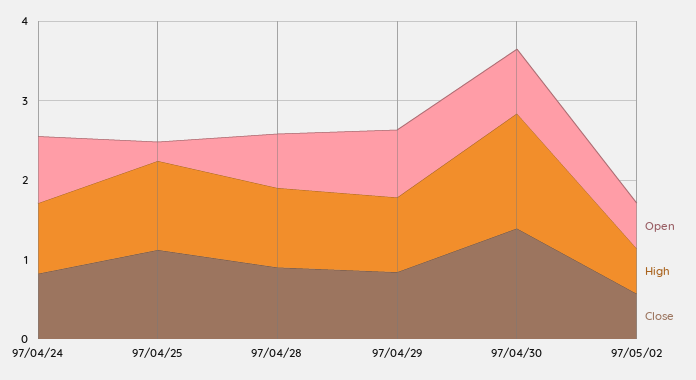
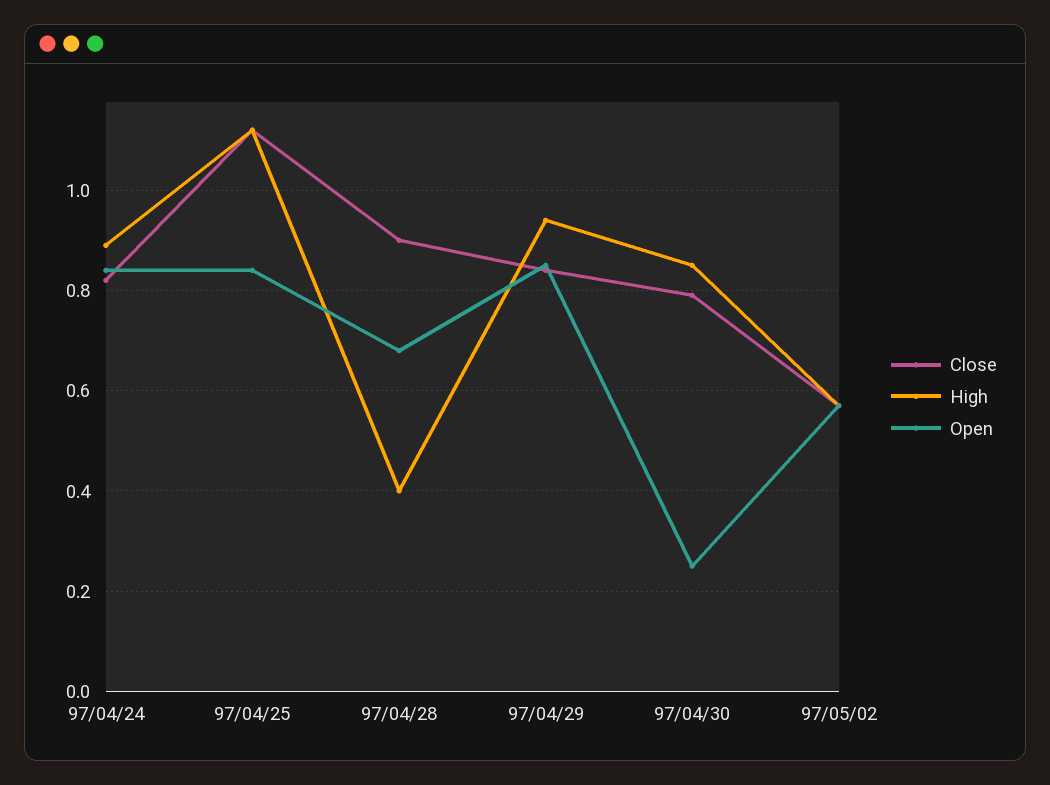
Open, 97/04/25: 0.2 -> 0.85
High, 97/04/28: 1 -> 0.4
Open, 97/04/30: 0.8 -> 0.25
High, 97/04/30: 1.4 -> 0.85
Close, 97/04/30: 1.4 -> 0.8

